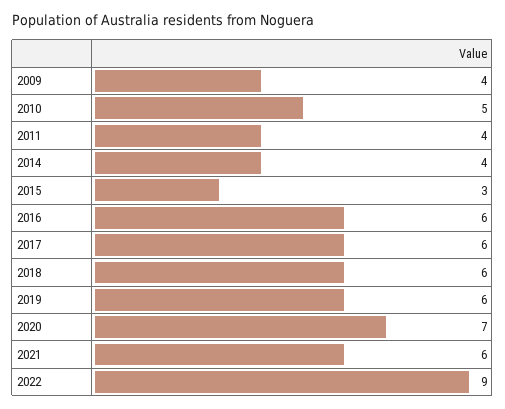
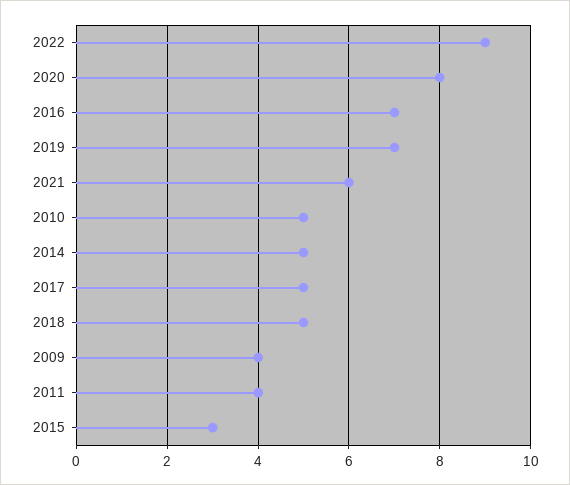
2014: 4 -> 5
2016: 6 -> 7
2017: 6 -> 5
2018: 6 -> 5
2019: 6 -> 7
2020: 7 -> 8

